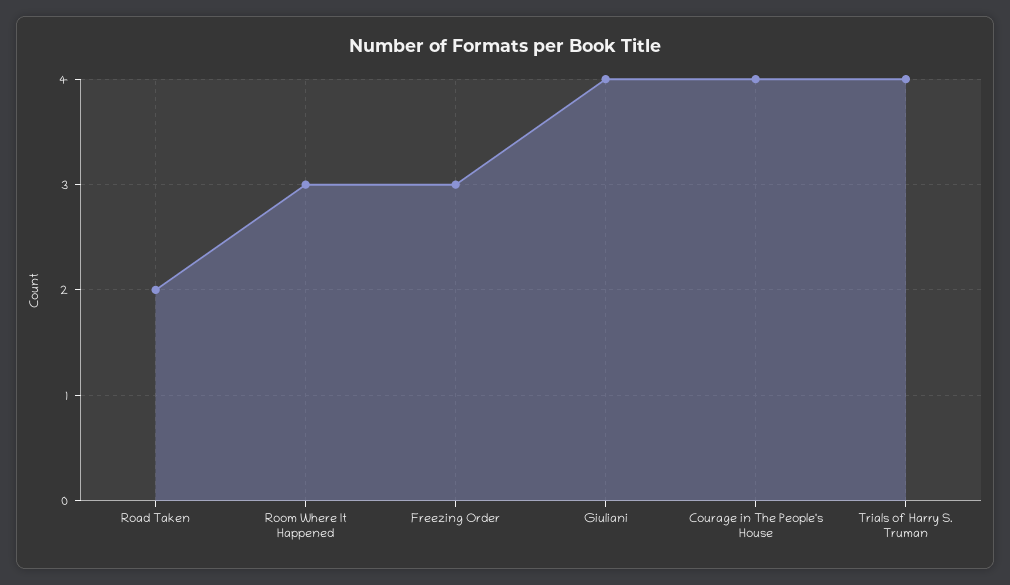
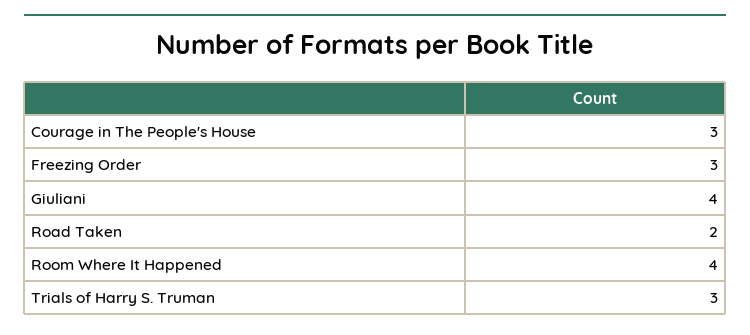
Room Where It Happened: 3 -> 4
Courage in The People's House: 4 -> 3
Trials of Harry S. Truman: 4 -> 3

